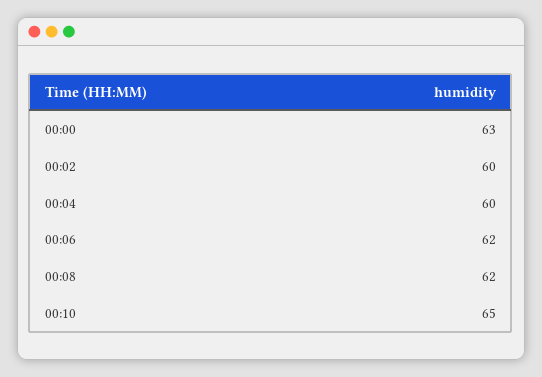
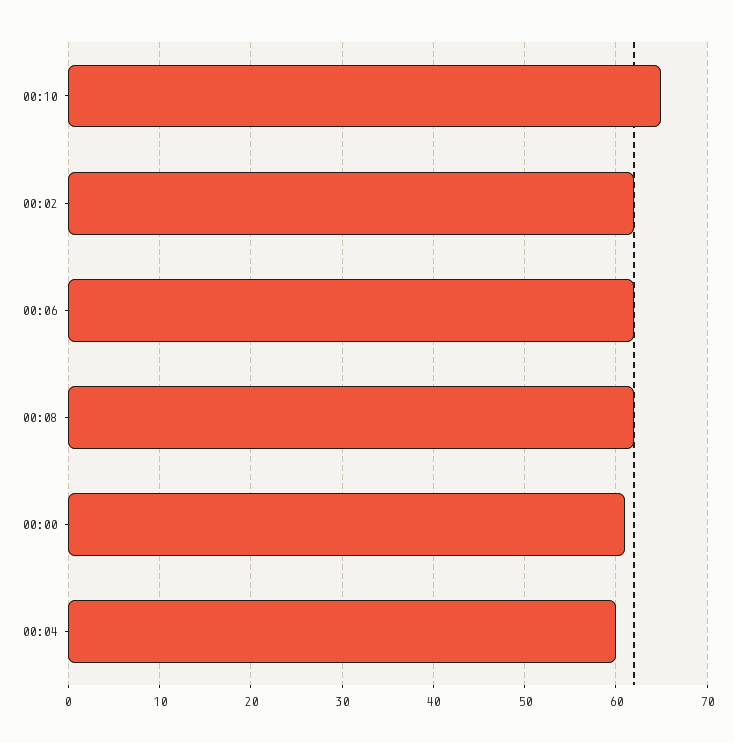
00:00: 63 -> 61
00:02: 60 -> 62

